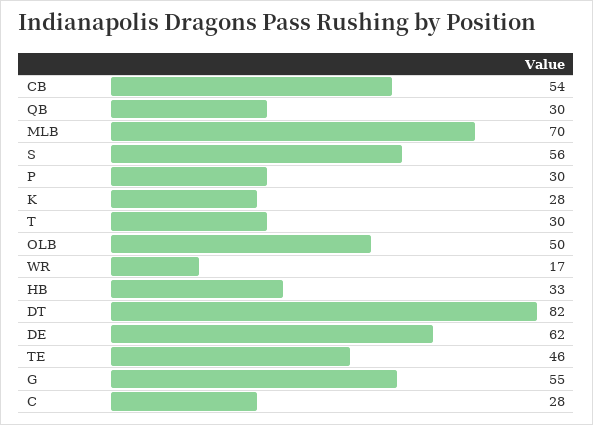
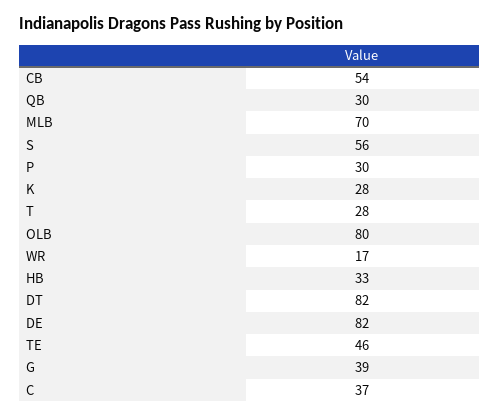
T: 30 -> 28
OLB: 50 -> 80
DE: 62 -> 82
G: 55 -> 39
C: 28 -> 37

